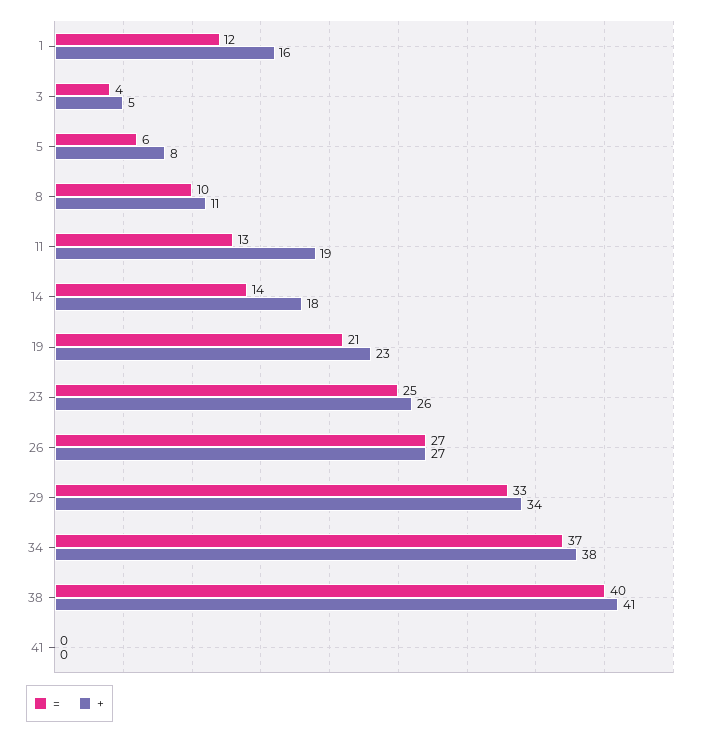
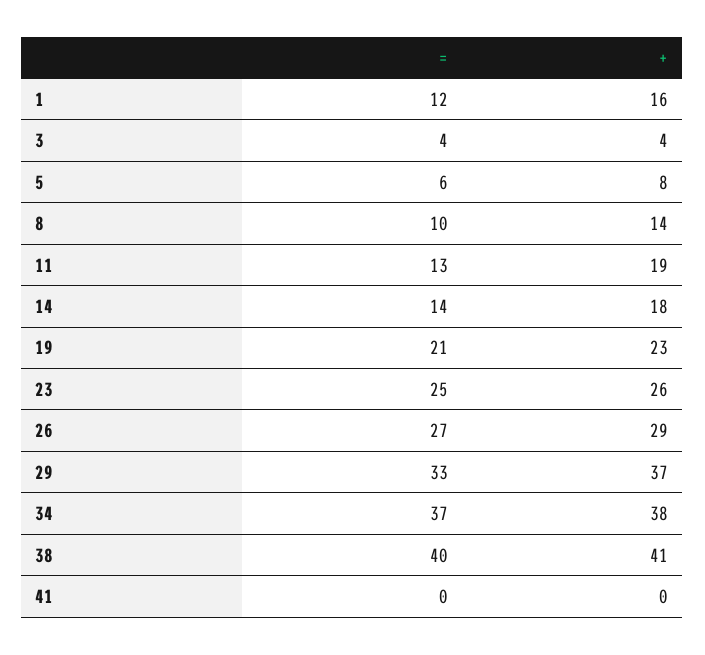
+, 3: 5 -> 4
+, 8: 11 -> 14
+, 26: 27 -> 29
+, 29: 34 -> 37

